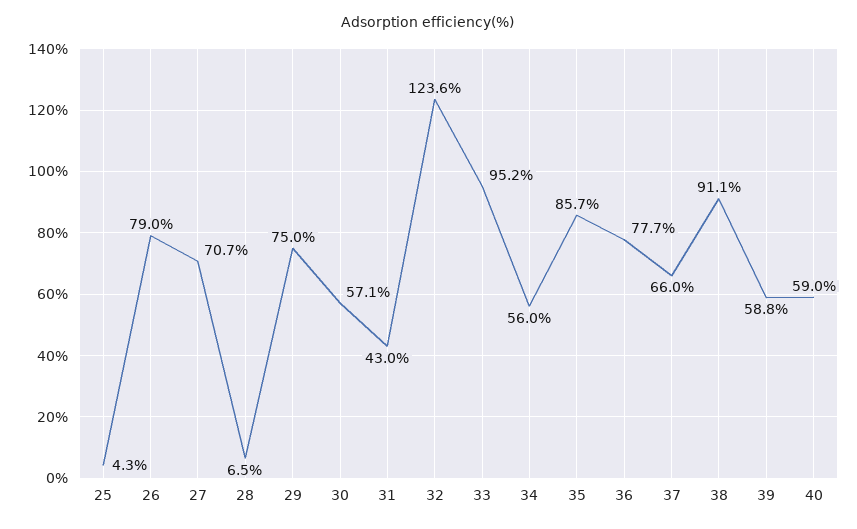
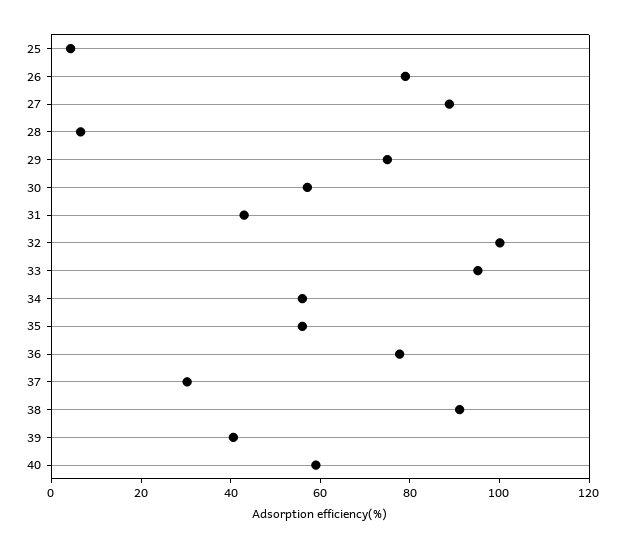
27: 70.7 -> 90
32: 123.6 -> 100
35: 85.7 -> 55
37: 66 -> 30
39: 58.8 -> 40

